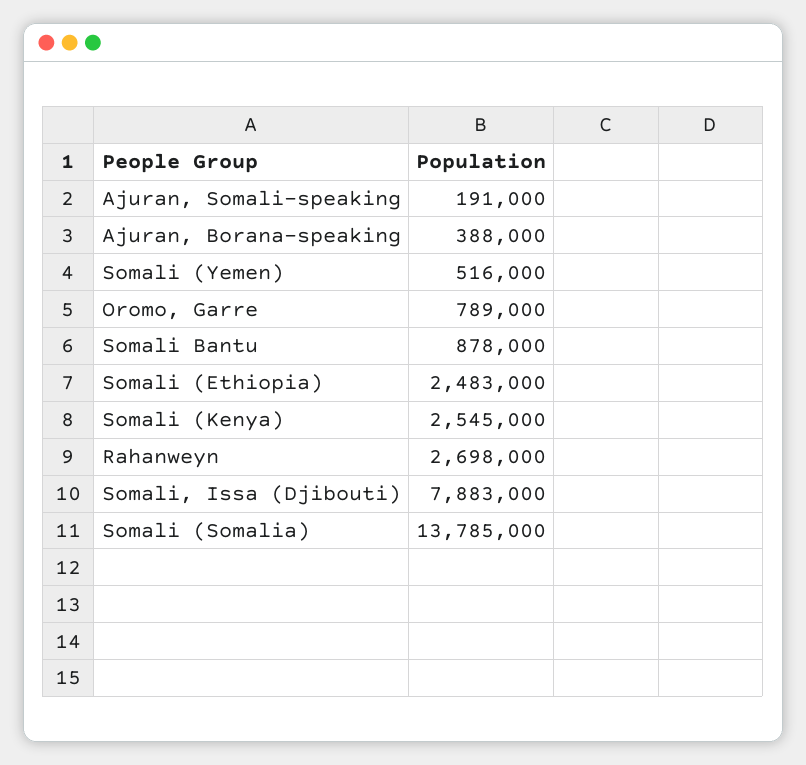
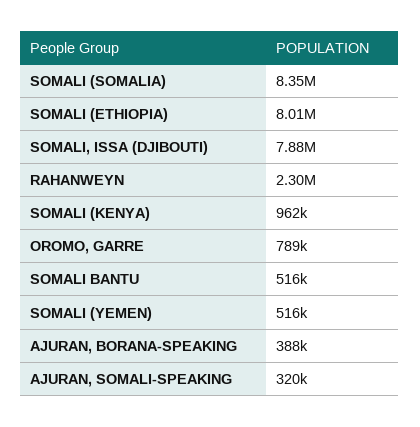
Ajuran, Somali-speaking: 191000 -> 320000
Somali Bantu: 878000 -> 516000
Somali (Ethiopia): 2483000 -> 8010000
Somali (Kenya): 2545000 -> 962000
Rahanweyn: 2698000 -> 2300000
Somali (Somalia): 13785000 -> 8350000

